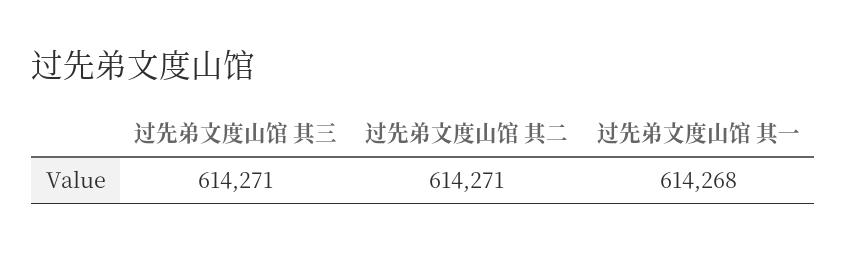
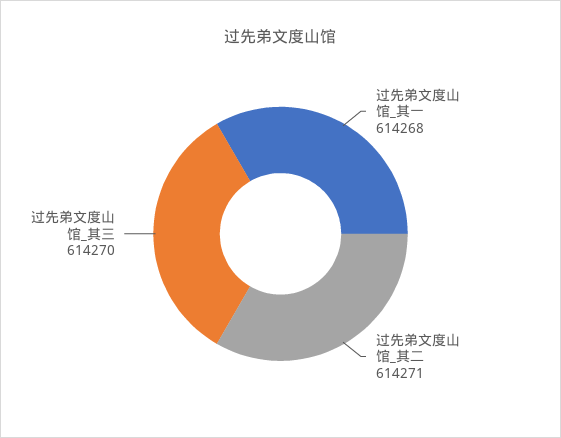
过先弟文度山馆 其三: 614271 -> 614270

